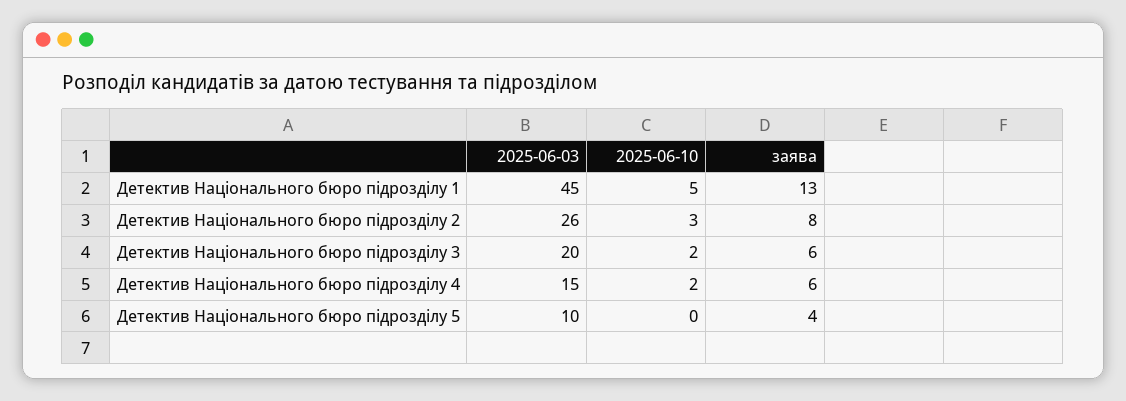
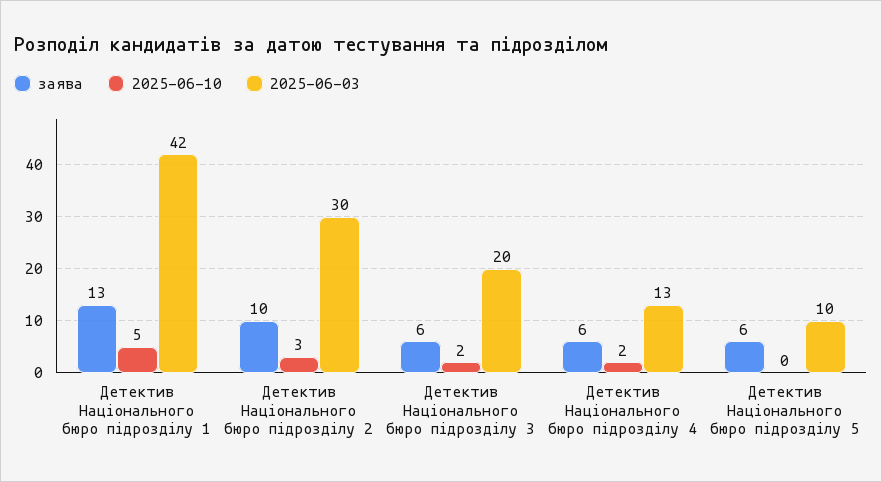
2025-06-03, Детектив Національного бюро підрозділу 1: 45 -> 42
2025-06-03, Детектив Національного бюро підрозділу 2: 26 -> 30
заява, Детектив Національного бюро підрозділу 2: 8 -> 10
2025-06-03, Детектив Національного бюро підрозділу 4: 15 -> 13
заява, Детектив Національного бюро підрозділу 5: 4 -> 6

